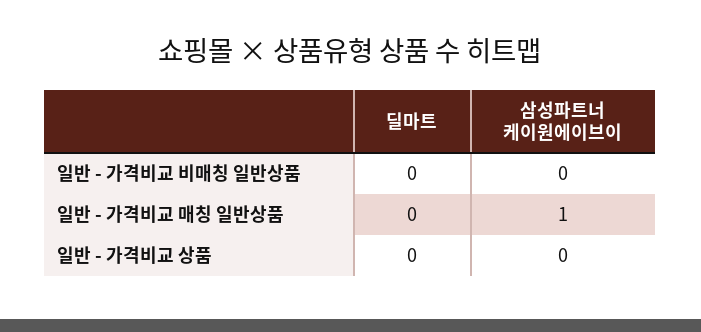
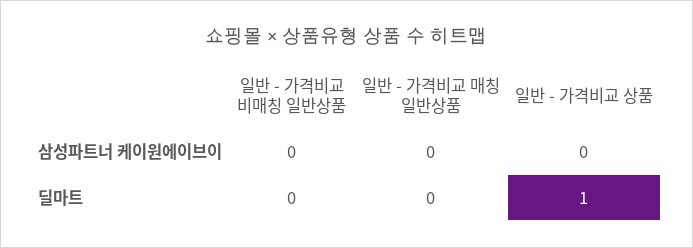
삼성파트너 케이원에이브이, 일반 - 가격비교 매칭 일반상품: 1 -> 0
딜마트, 일반 - 가격비교 상품: 0 -> 1

